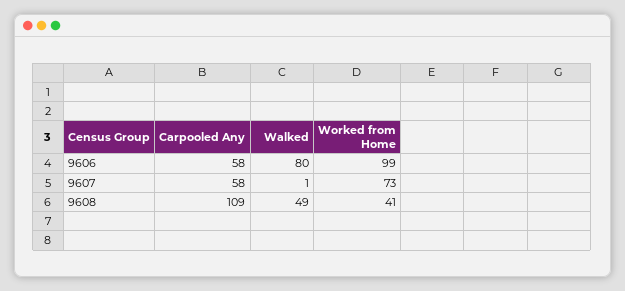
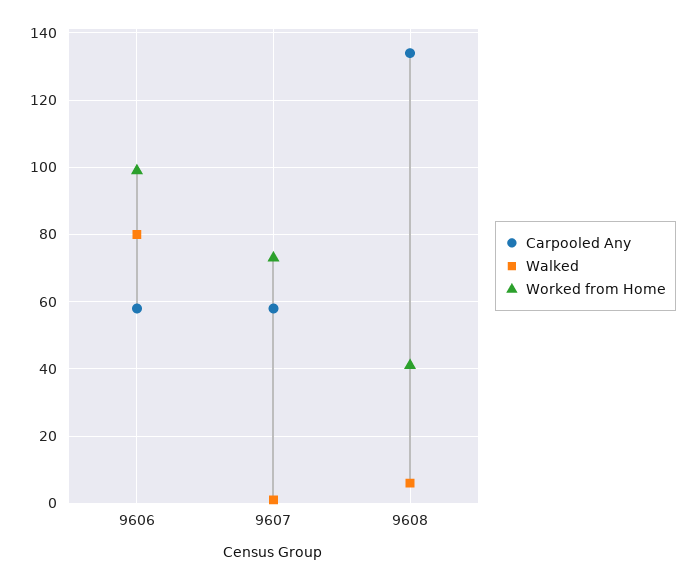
Carpooled Any, 9608: 109 -> 135
Walked, 9608: 49 -> 5

